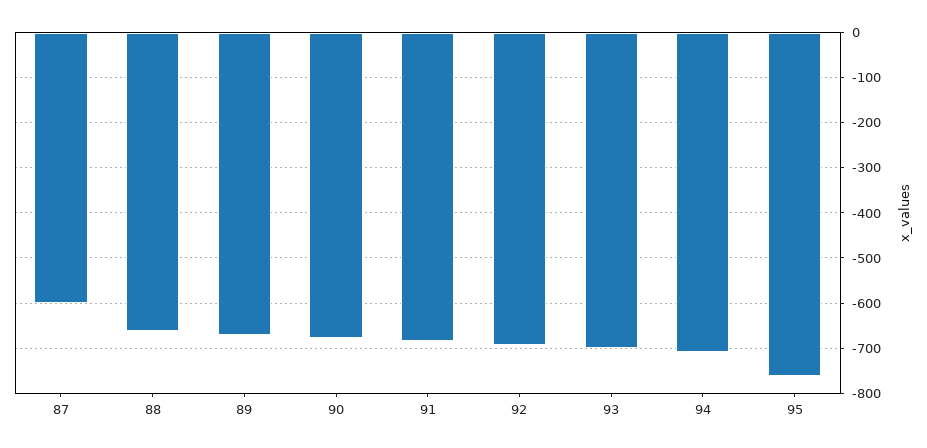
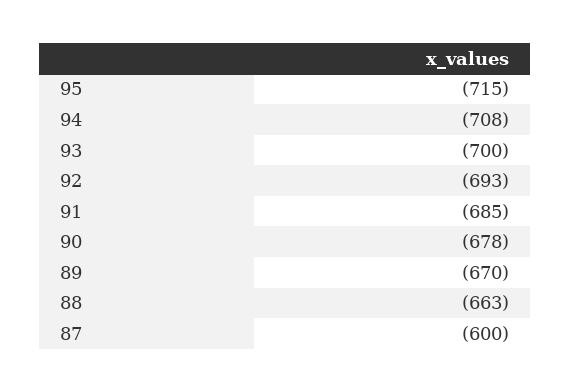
95: -760 -> -715

